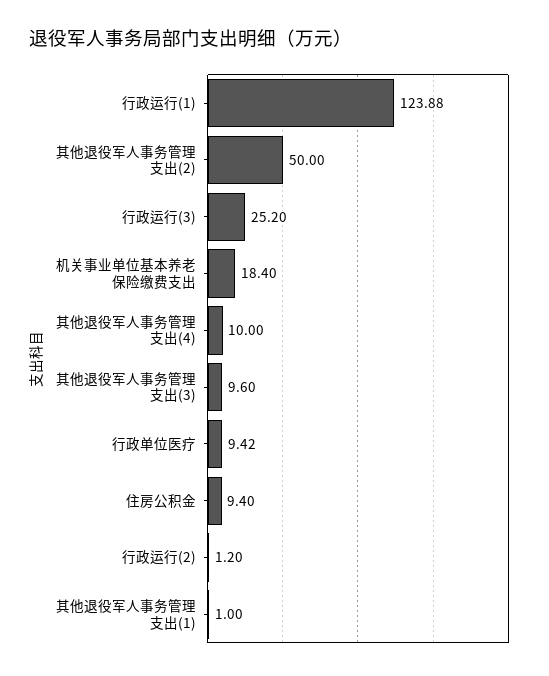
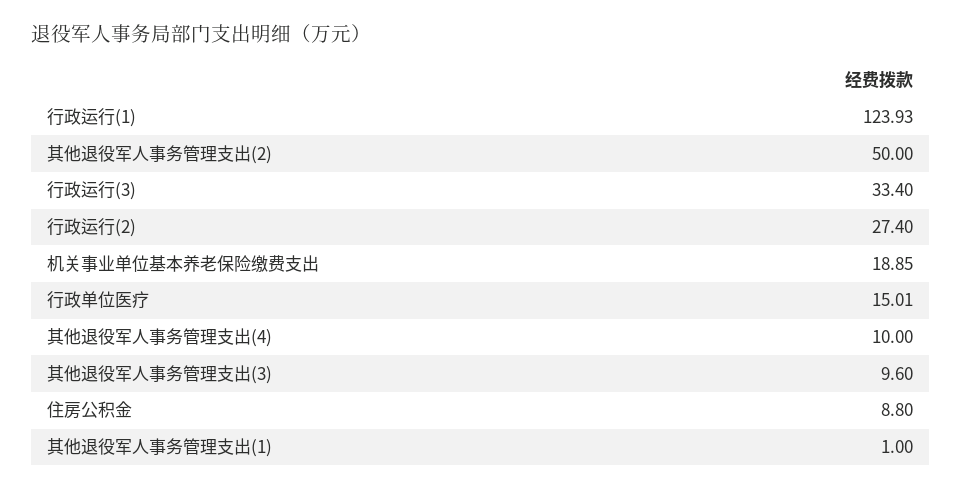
行政运行(1): 123.88 -> 123.93
行政运行(3): 25.2 -> 33.4
机关事业单位基本养老保险缴费支出: 18.4 -> 18.85
行政单位医疗: 9.42 -> 15.01
住房公积金: 9.4 -> 8.8
行政运行(2): 1.2 -> 27.4

